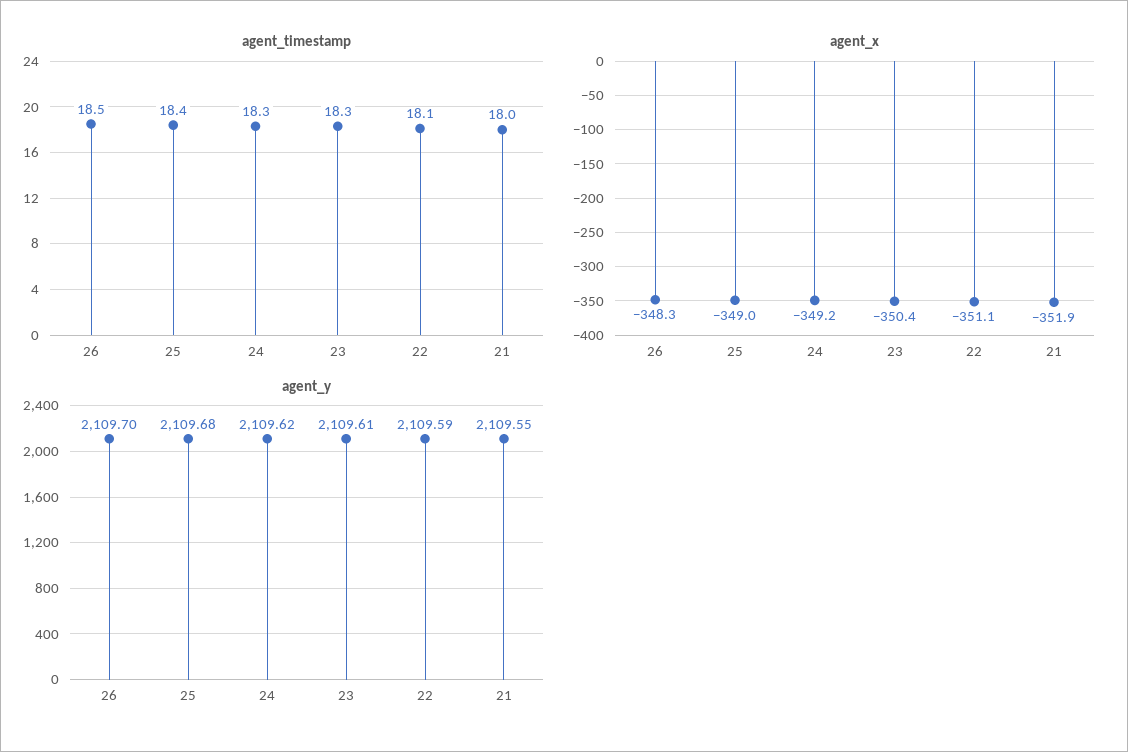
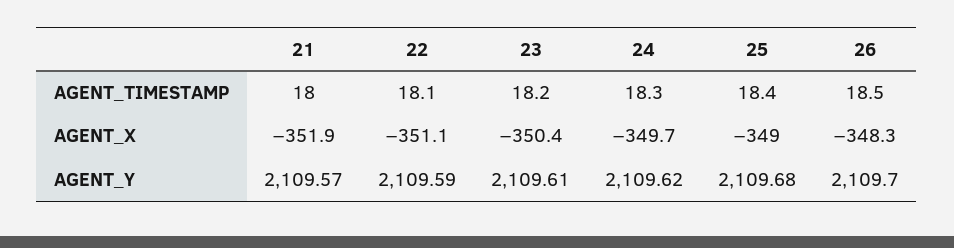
agent_timestamp, 23: 18.3 -> 18.2
agent_x, 24: -349.2 -> -349.7
agent_y, 21: 2109.55 -> 2109.57

